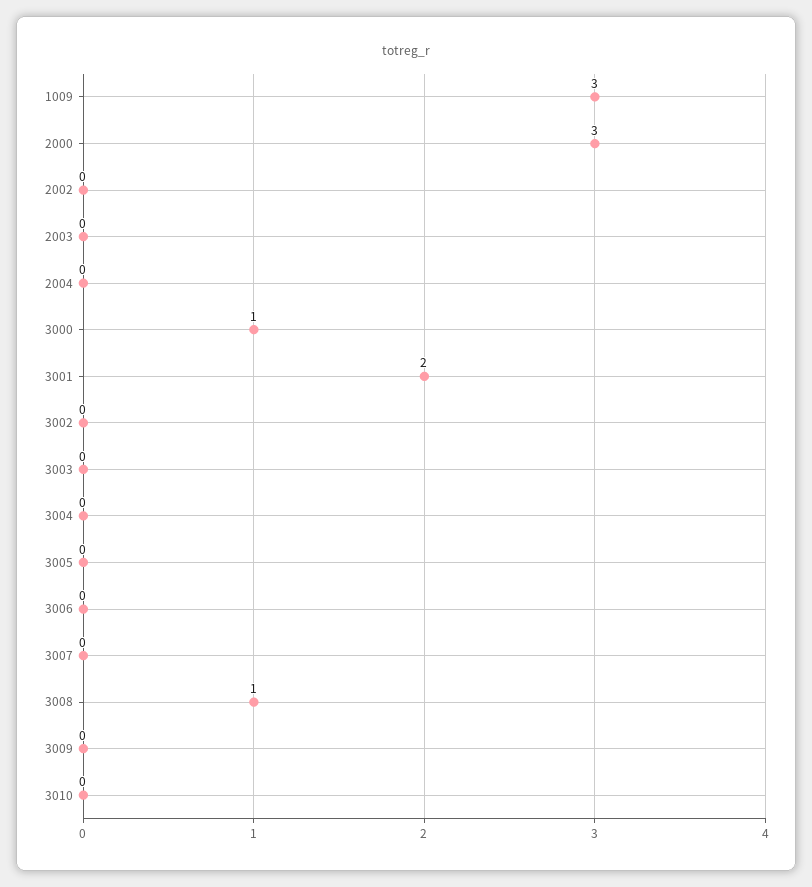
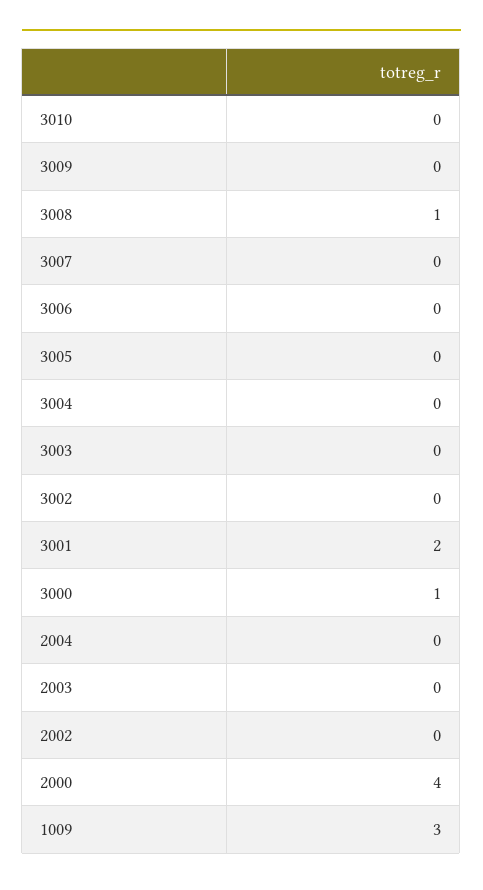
2000: 3 -> 4

